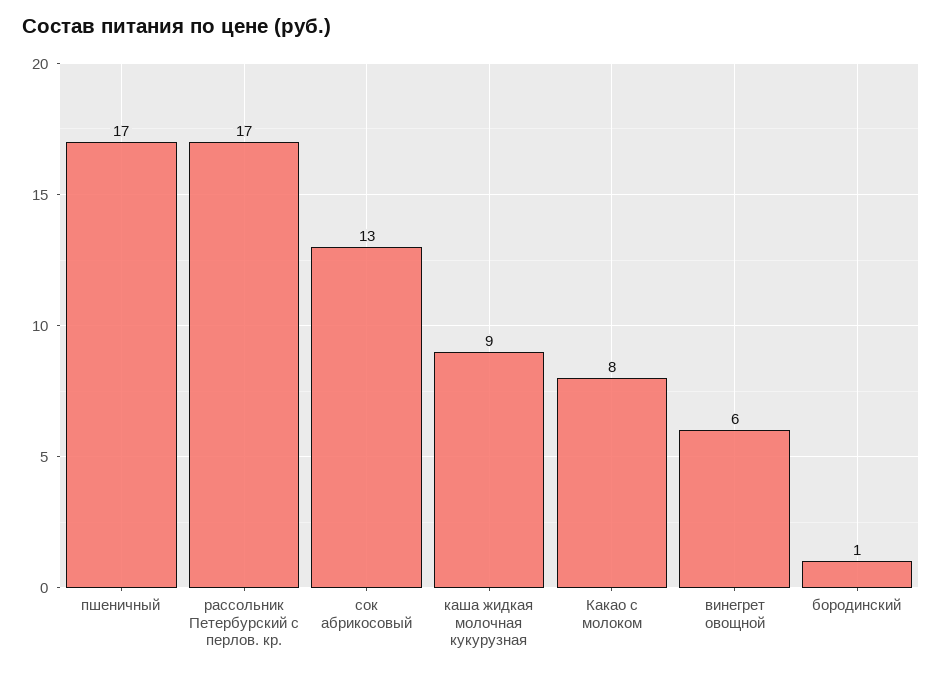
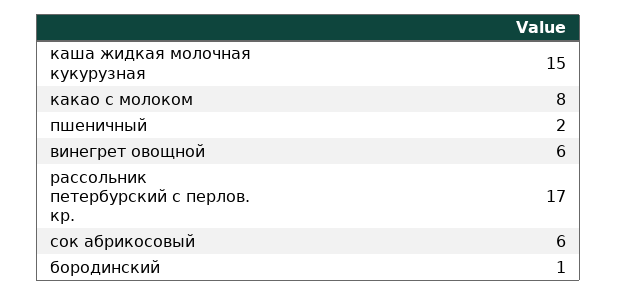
пшеничный: 17 -> 2
сок абрикосовый: 13 -> 6
каша жидкая молочная кукурузная: 9 -> 15

